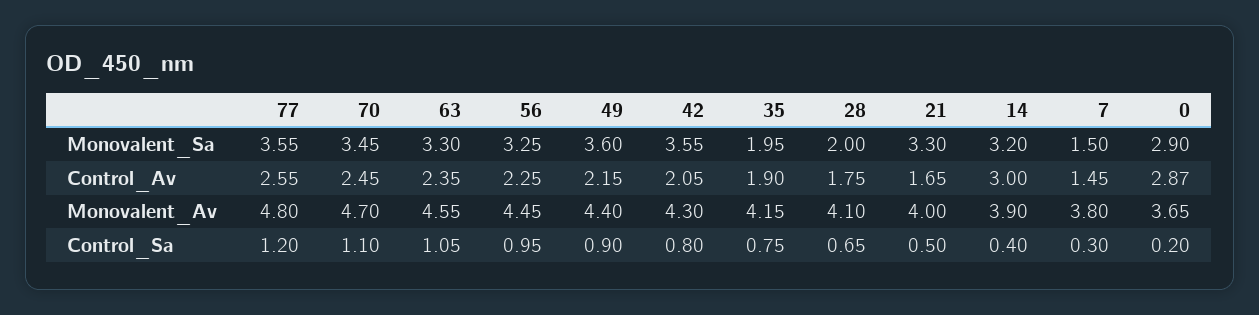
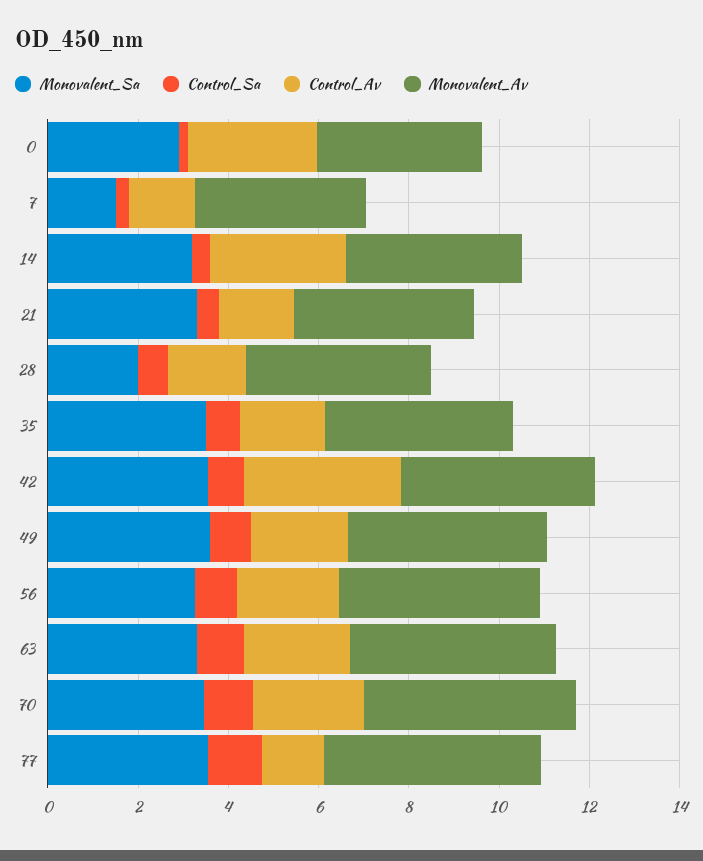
Monovalent_Sa, 35: 1.95 -> 3.5
Control_Av, 77: 2.55 -> 1.5
Control_Av, 42: 2.05 -> 3.5

